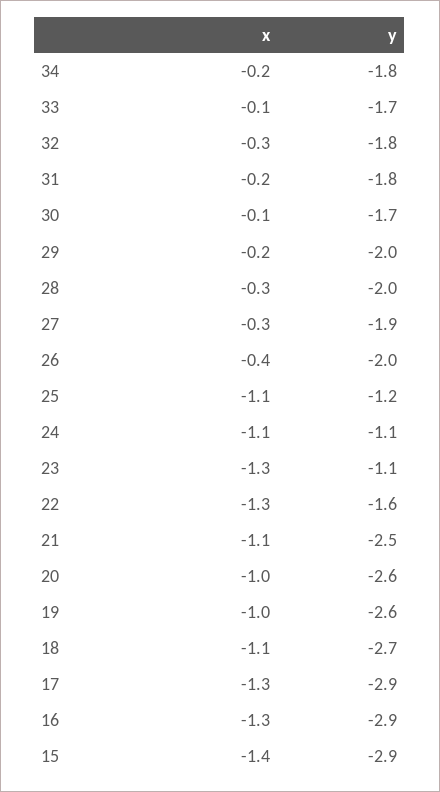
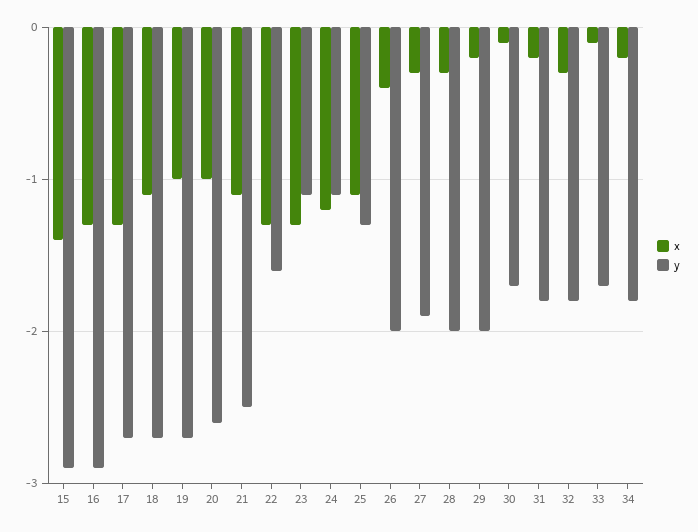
y, 25: -1.2 -> -1.3
x, 24: -1.1 -> -1.2
y, 19: -2.6 -> -2.7
y, 17: -2.9 -> -2.7

